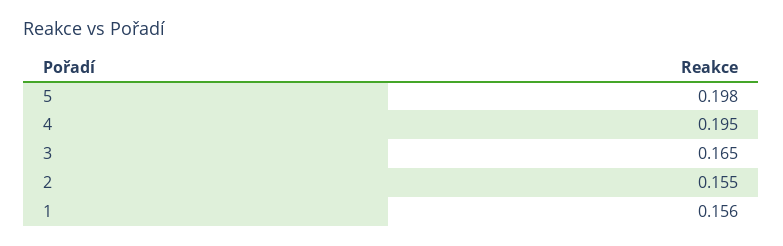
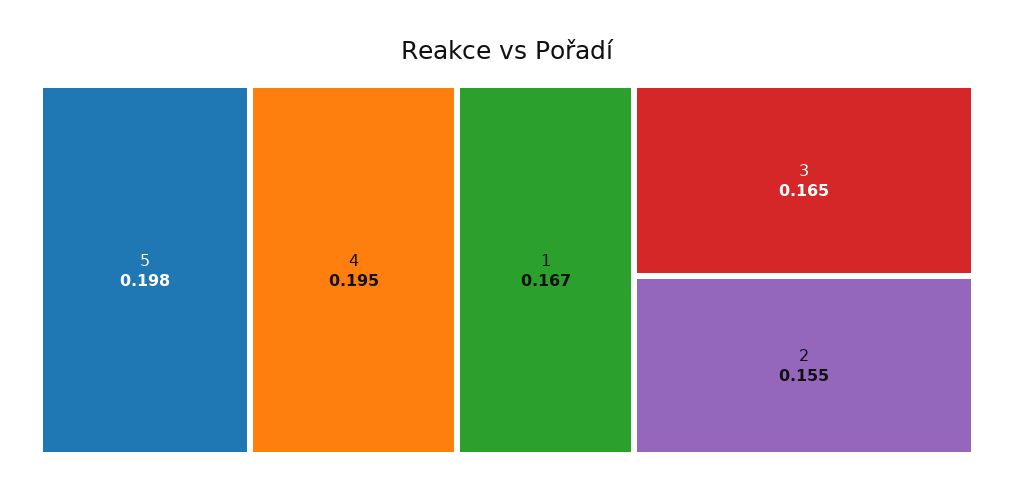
1: 0.156 -> 0.167

